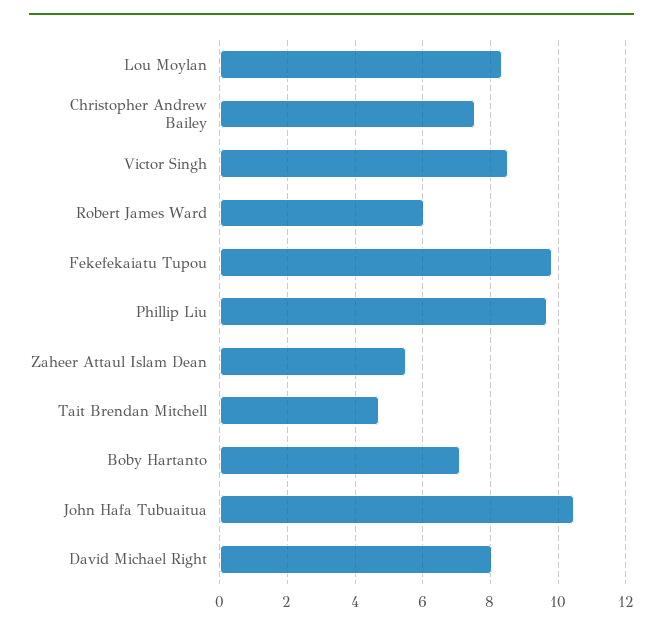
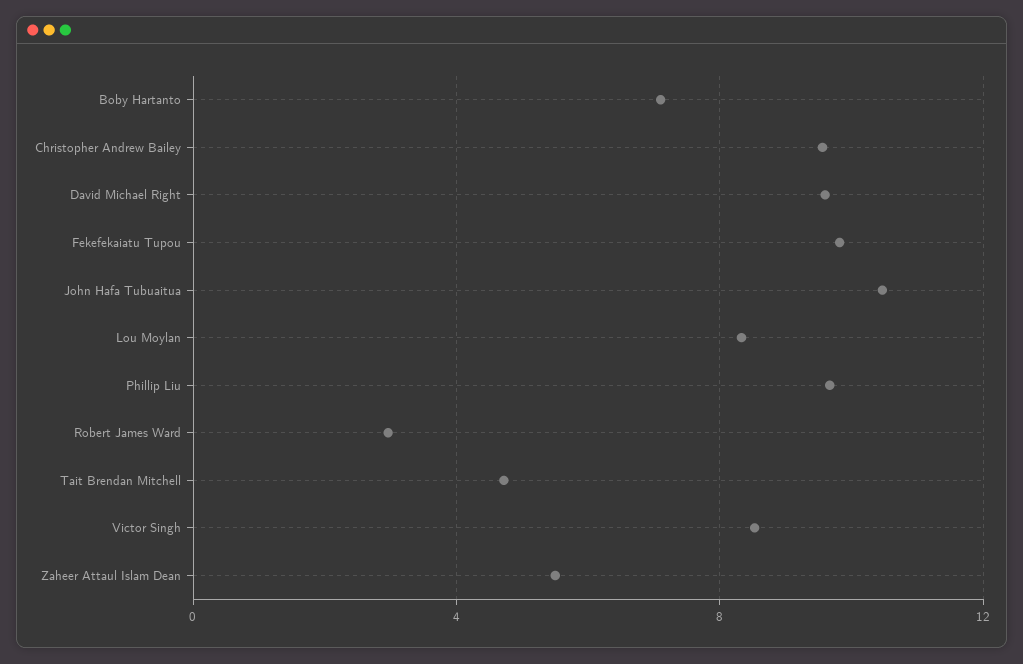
Christopher Andrew Bailey: 7.6 -> 9.5
Robert James Ward: 6 -> 3
David Michael Right: 8 -> 9.5

